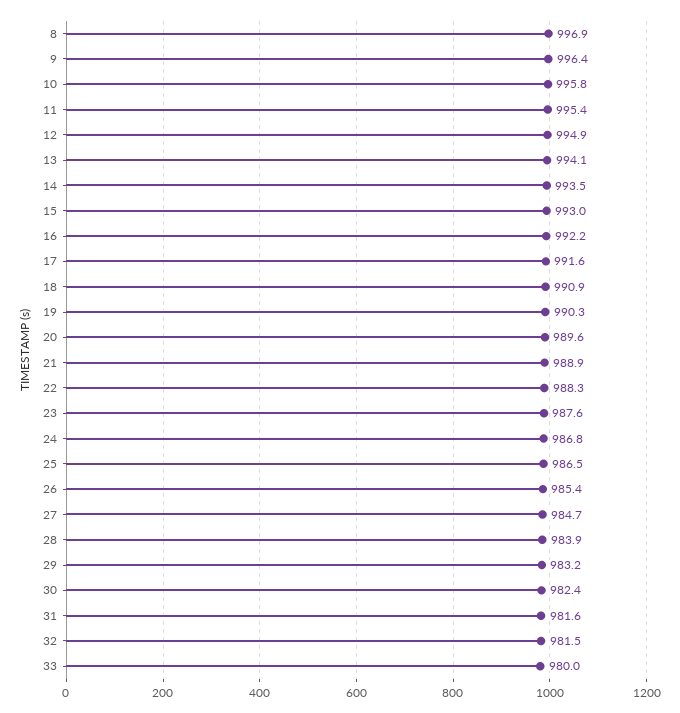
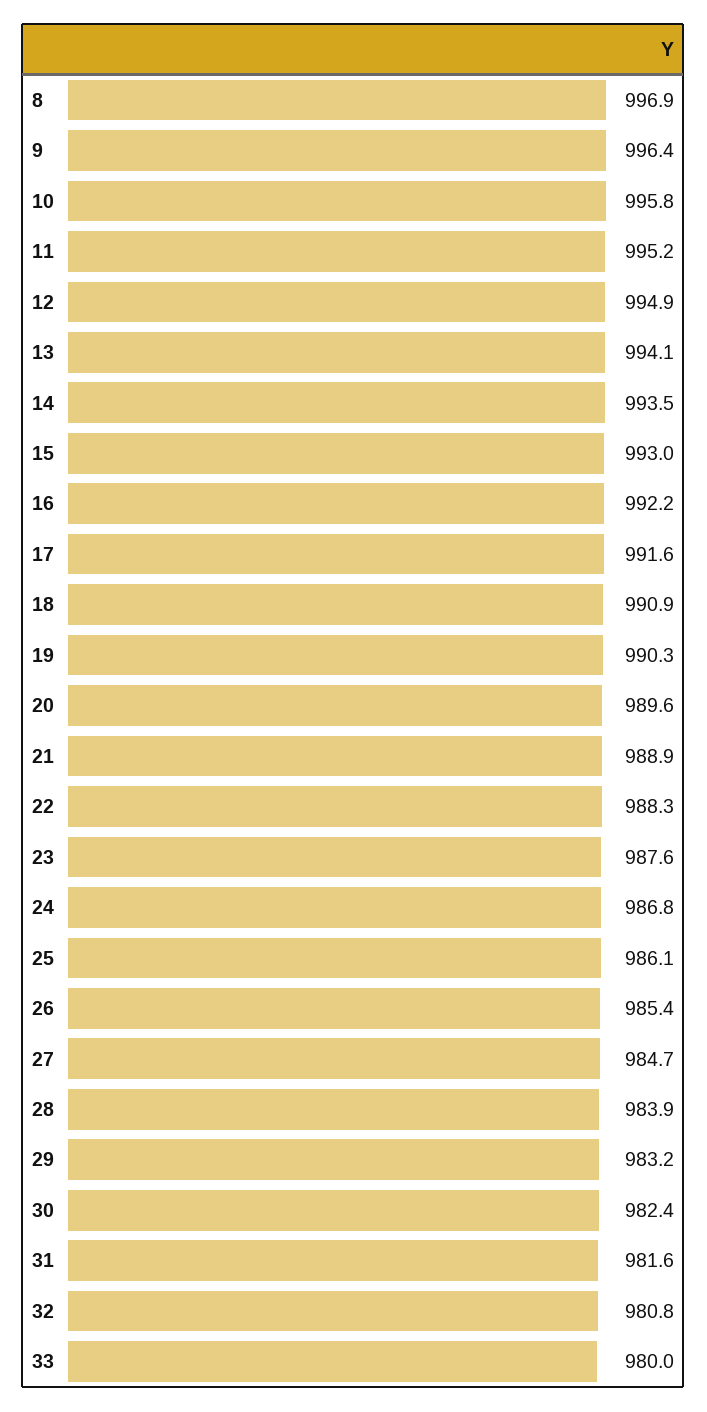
11: 995.4 -> 995.2
25: 986.5 -> 986.1
32: 981.5 -> 980.8

